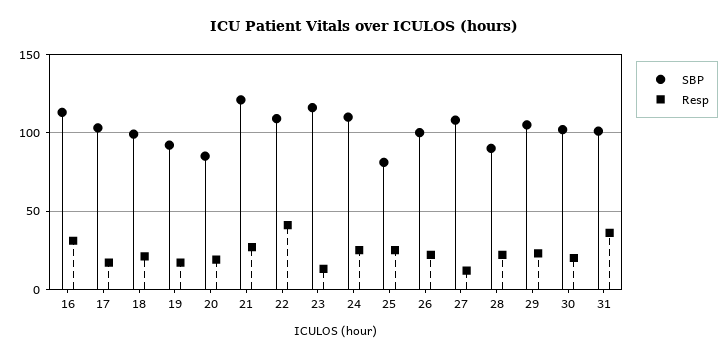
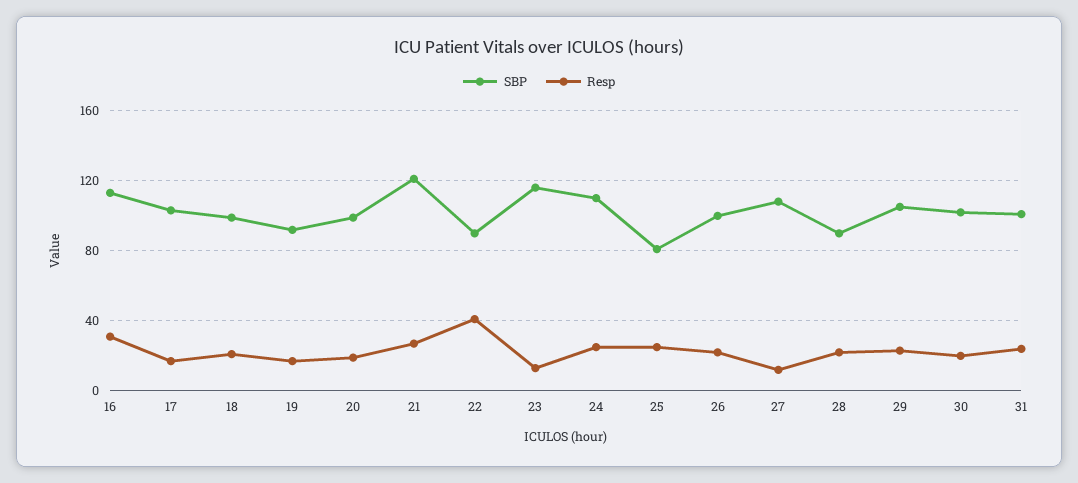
SBP, 20: 85 -> 100
SBP, 22: 110 -> 90
Resp, 31: 35 -> 25

